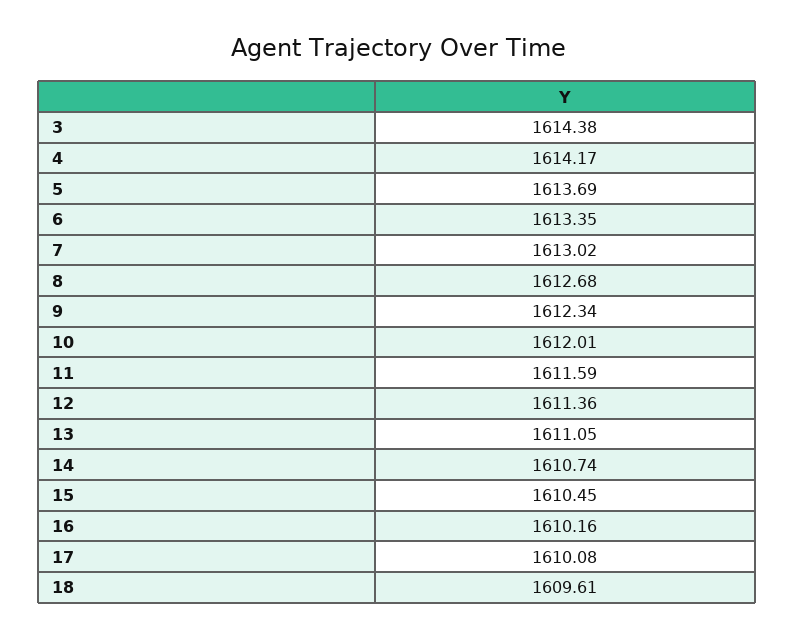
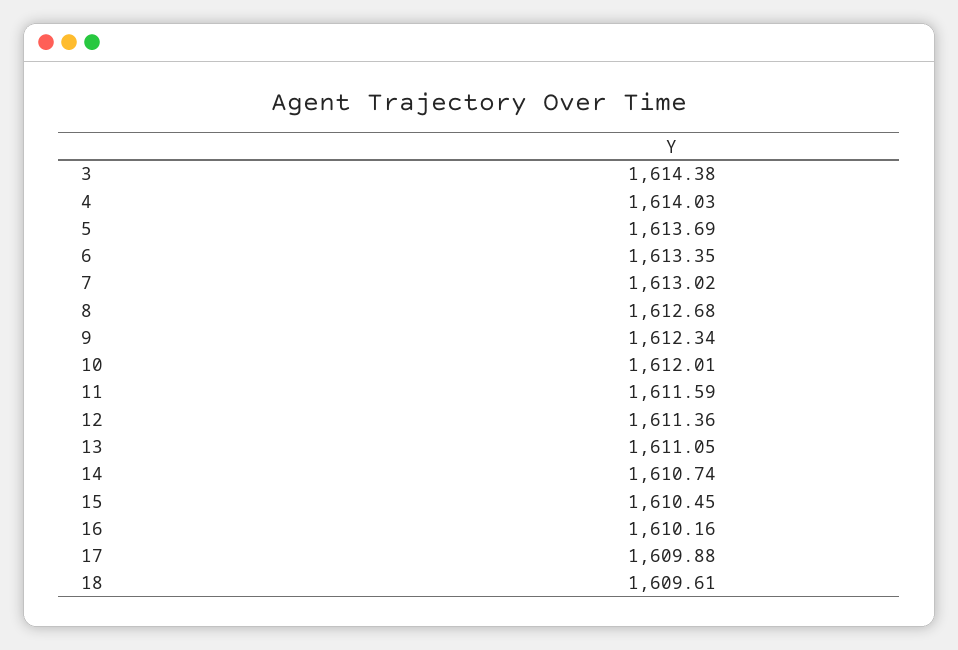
4: 1614.17 -> 1614.03
17: 1610.08 -> 1609.88

